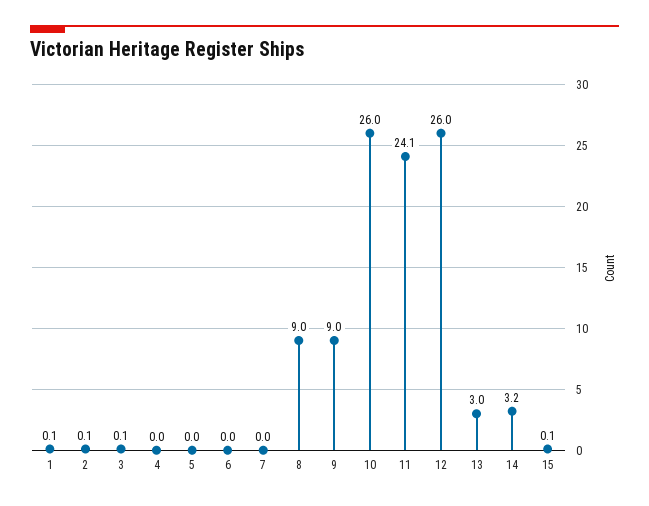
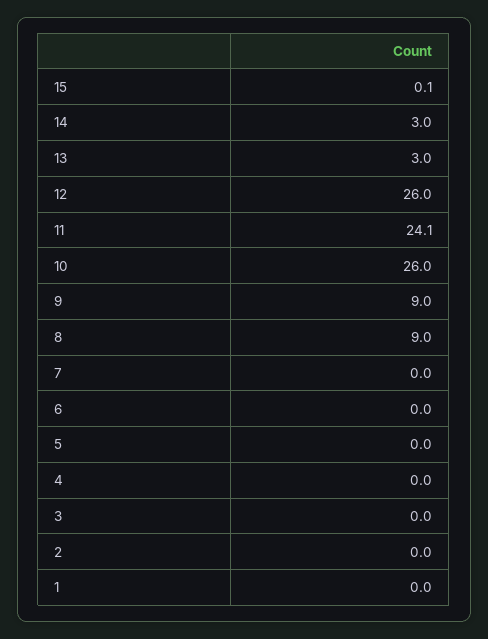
1: 0.1 -> 0
2: 0.1 -> 0
3: 0.1 -> 0
14: 3.2 -> 3

